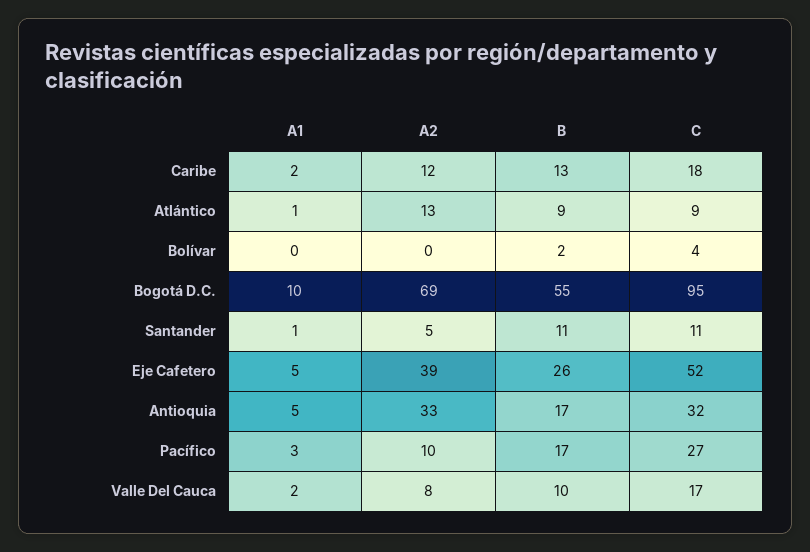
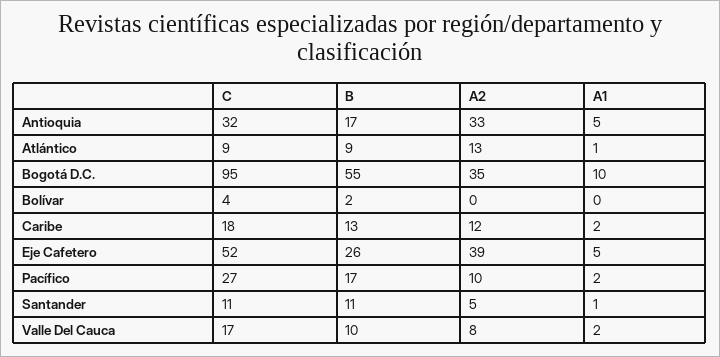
A2, Bogotá D.C.: 69 -> 35
A1, Pacífico: 3 -> 2

